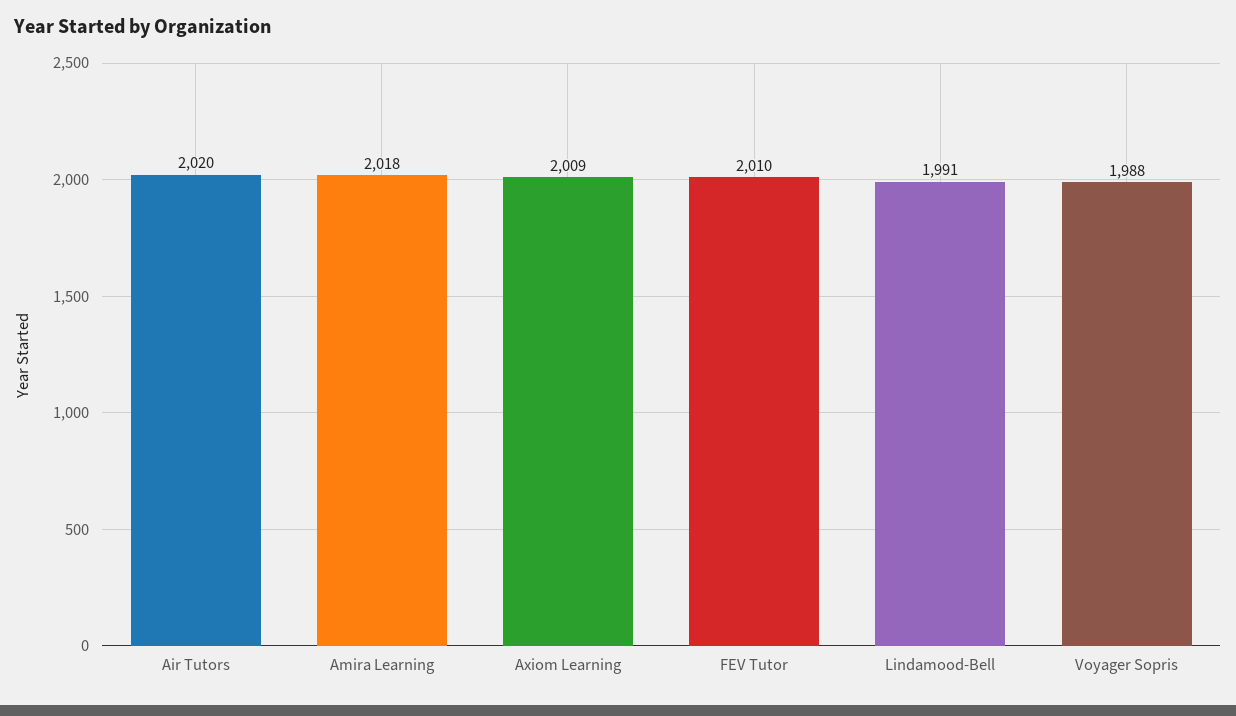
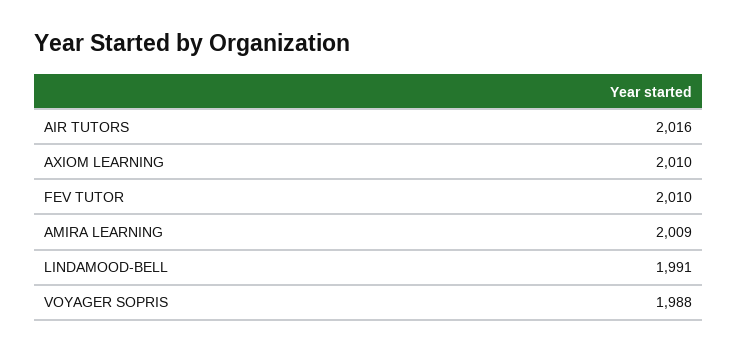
Air Tutors: 2020 -> 2016
Amira Learning: 2018 -> 2009
Axiom Learning: 2009 -> 2010

